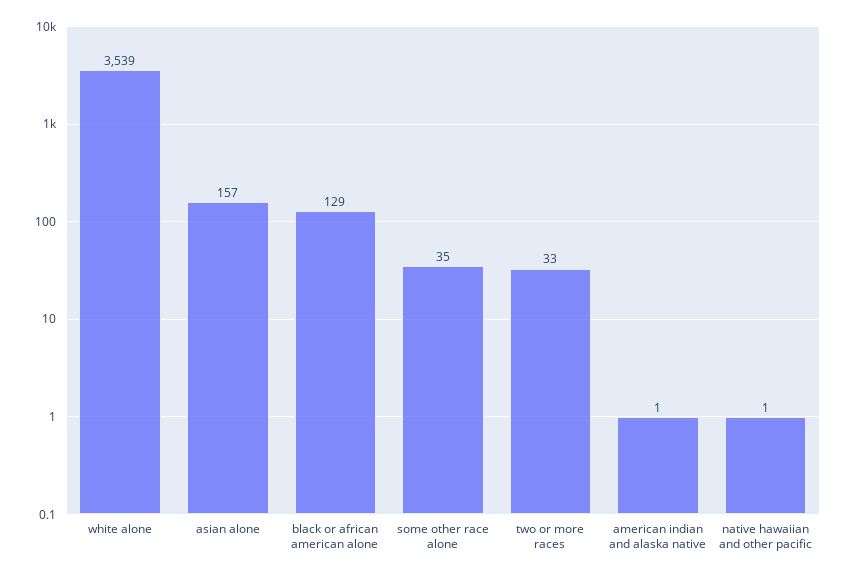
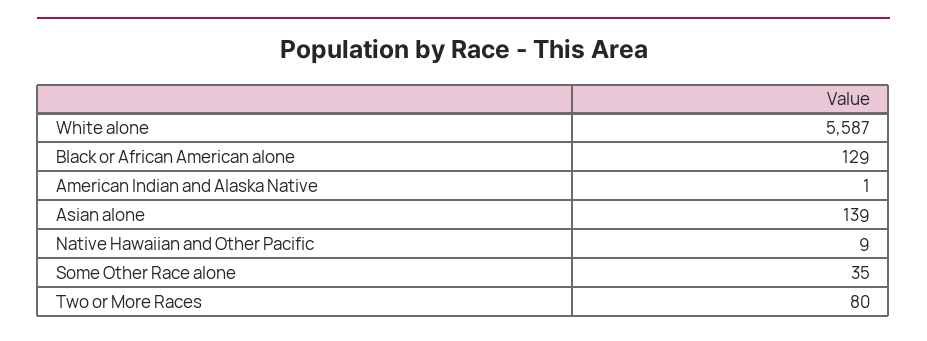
white alone: 3539 -> 5587
asian alone: 157 -> 139
two or more races: 33 -> 80
native hawaiian and other pacific: 1 -> 9

